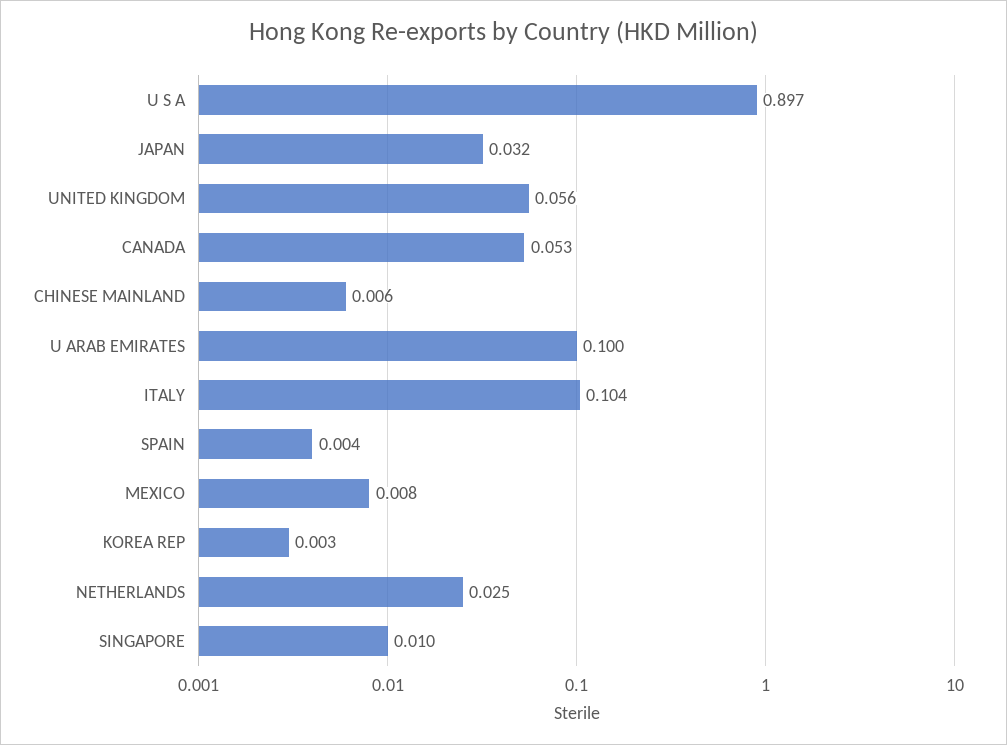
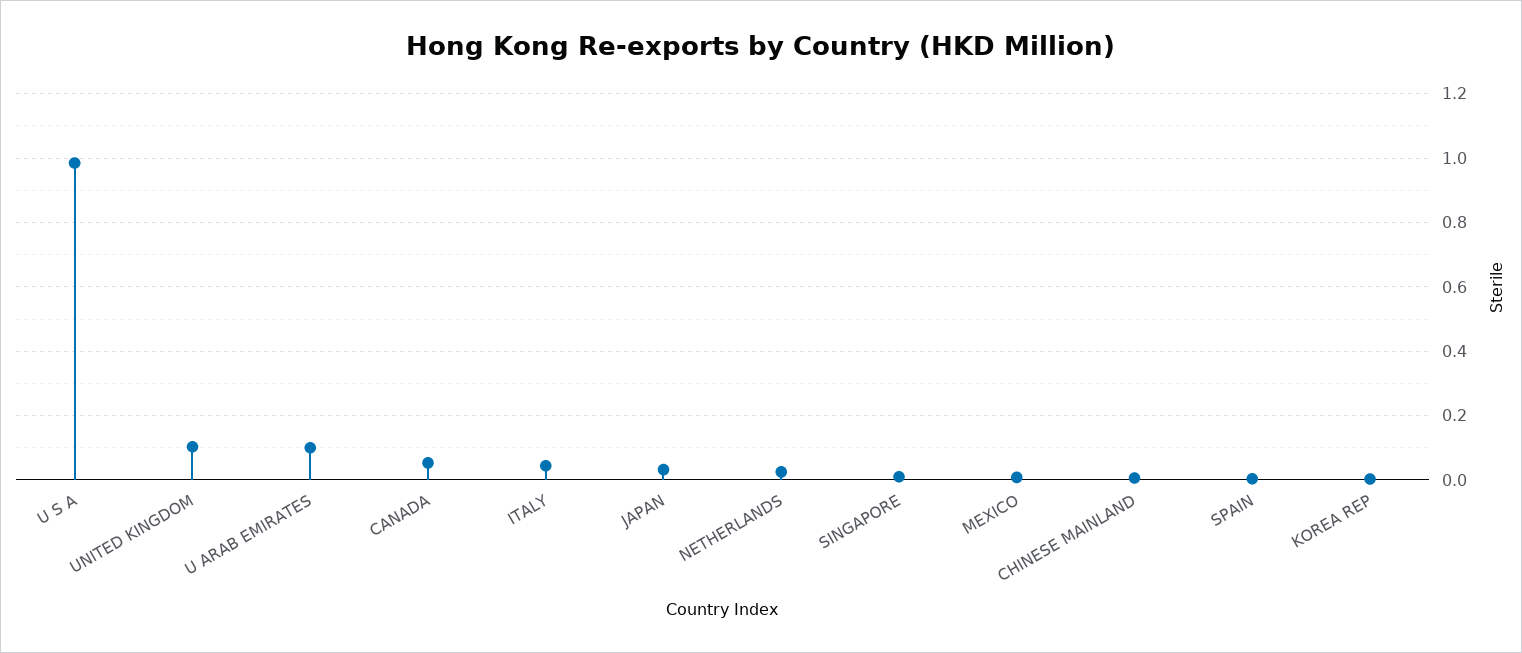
U S A: 0.897 -> 0.98
UNITED KINGDOM: 0.056 -> 0.1
ITALY: 0.104 -> 0.04

